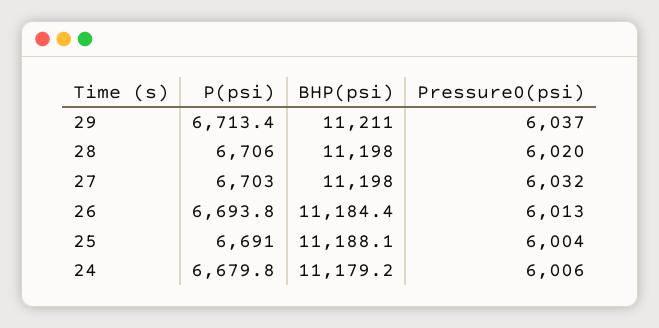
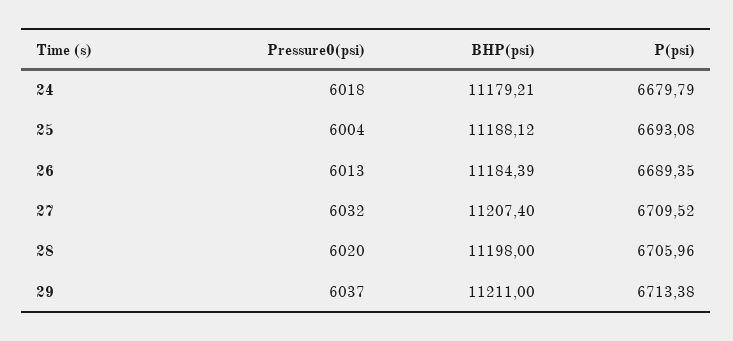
P(psi), 27: 6703 -> 6709.52
BHP(psi), 27: 11198 -> 11207.4
P(psi), 26: 6693.8 -> 6689.35
P(psi), 25: 6691 -> 6693.08
Pressure0(psi), 24: 6006 -> 6018

